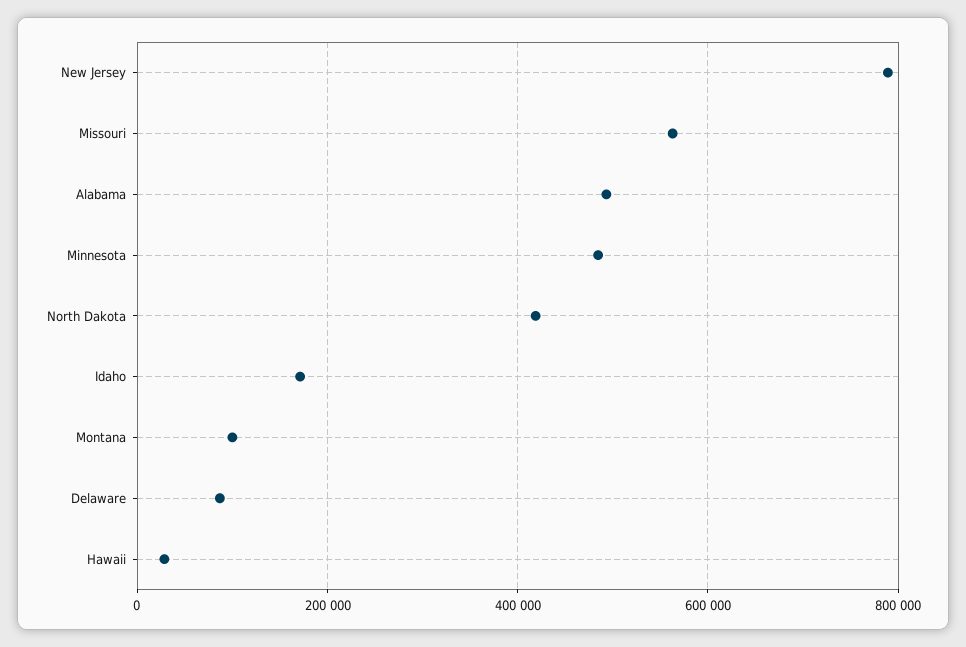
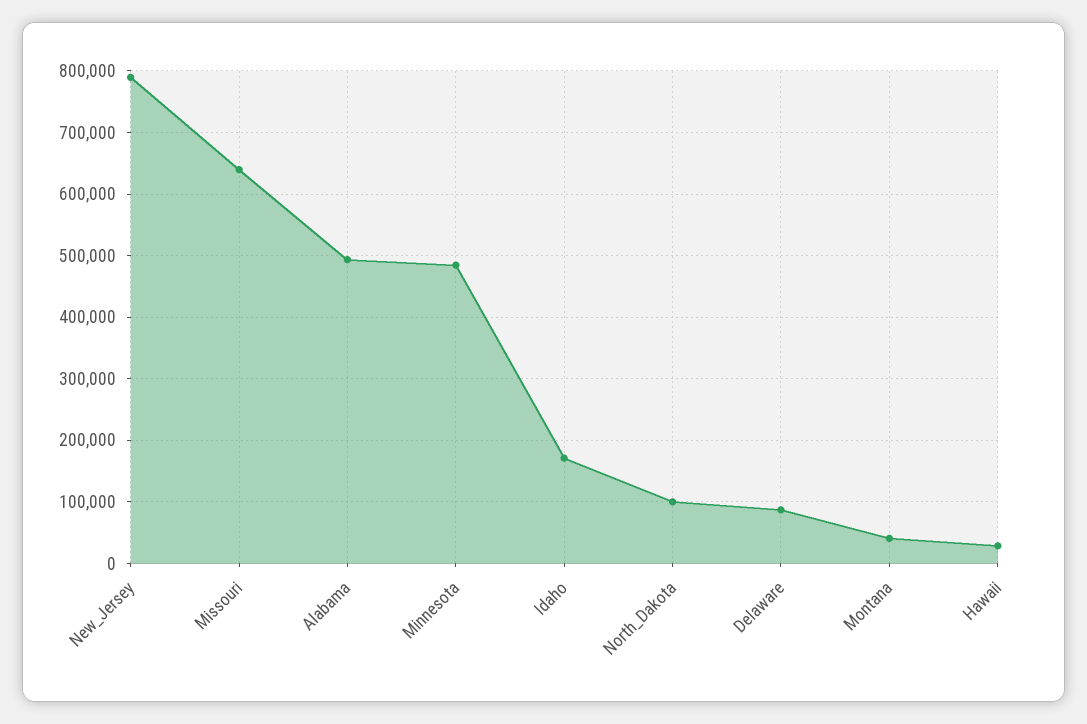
Missouri: 560000 -> 640000
North Dakota: 420000 -> 100000
Montana: 100000 -> 40000

